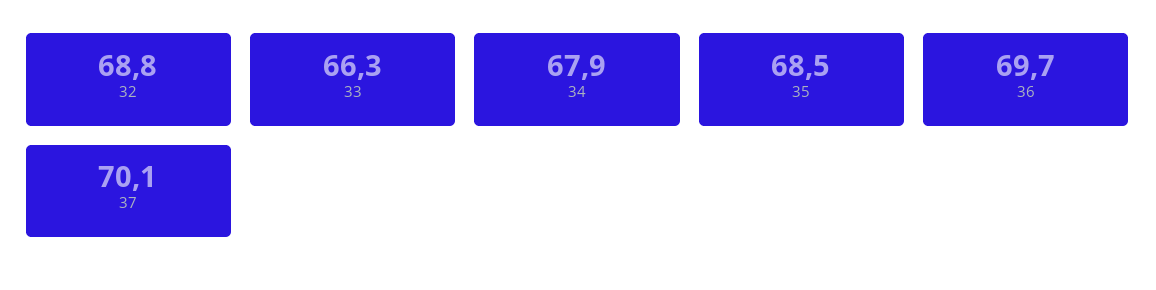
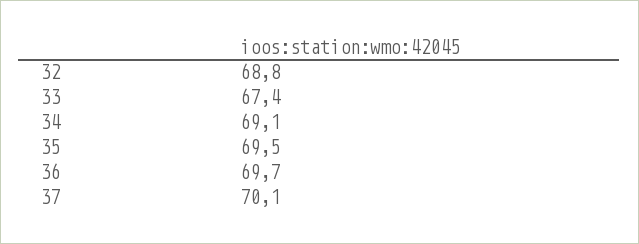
33: 66.3 -> 67.4
34: 67.9 -> 69.1
35: 68.5 -> 69.5

